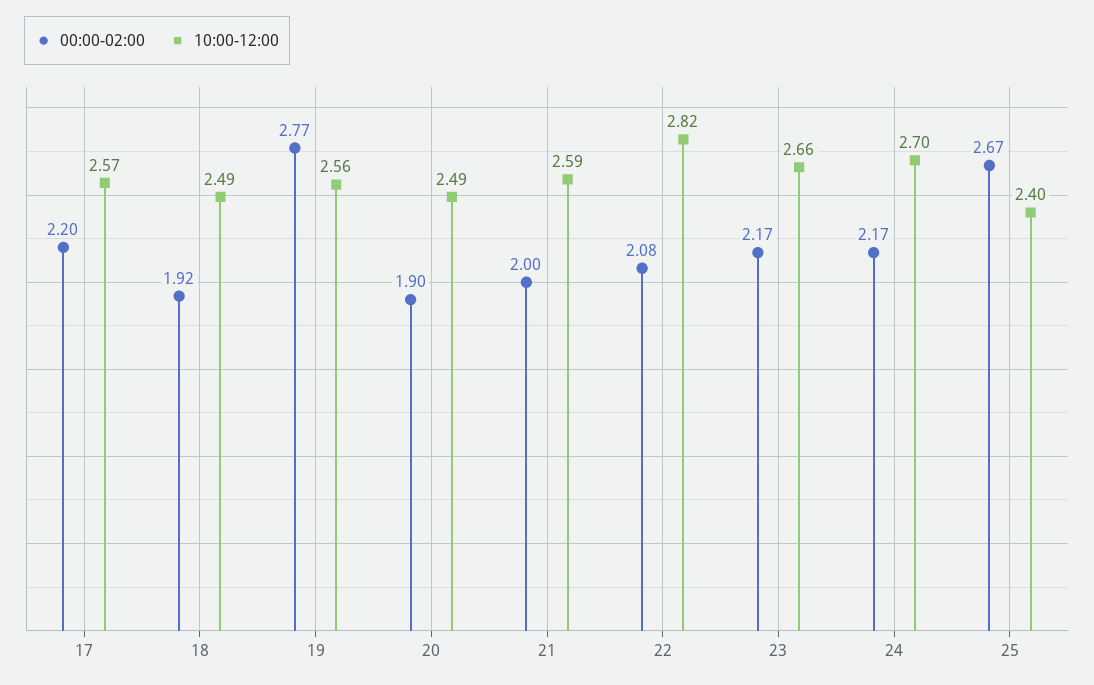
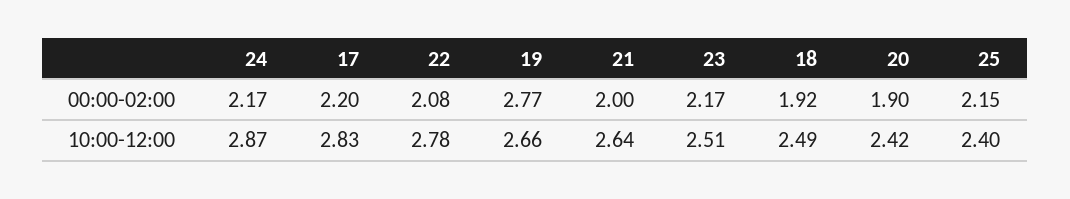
10:00-12:00, 17: 2.57 -> 2.83
10:00-12:00, 19: 2.56 -> 2.66
10:00-12:00, 20: 2.49 -> 2.42
10:00-12:00, 21: 2.59 -> 2.64
10:00-12:00, 22: 2.82 -> 2.78
10:00-12:00, 23: 2.66 -> 2.51
10:00-12:00, 24: 2.7 -> 2.87
00:00-02:00, 25: 2.67 -> 2.15

